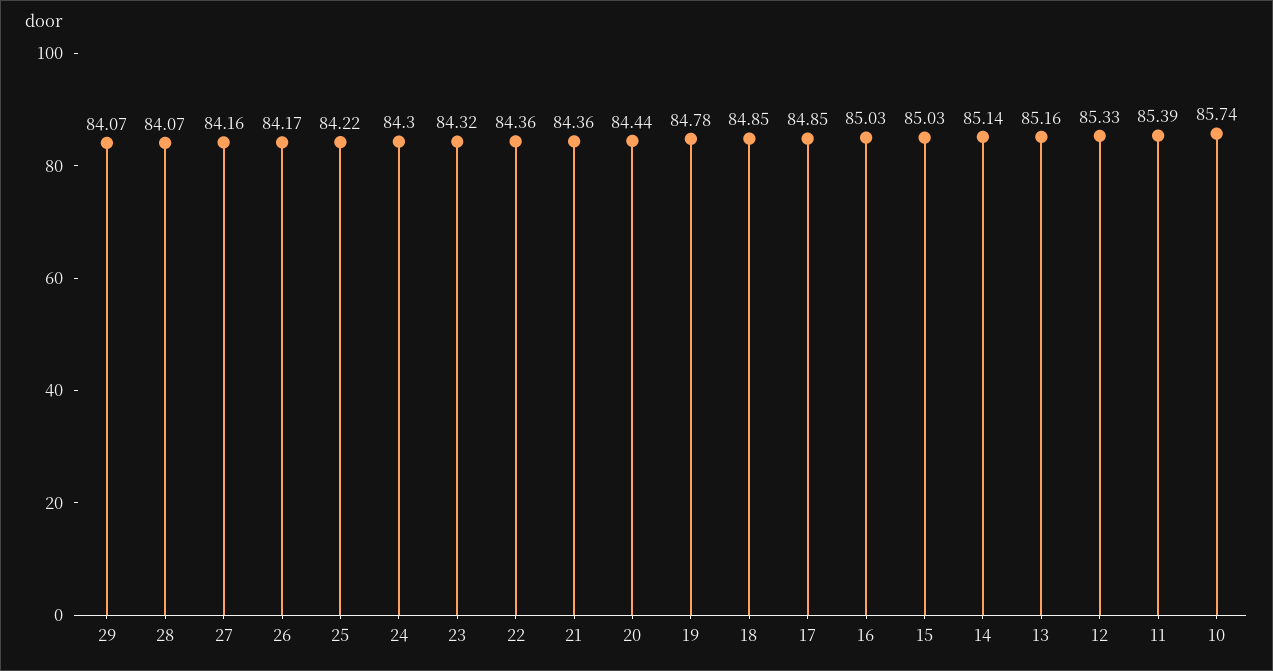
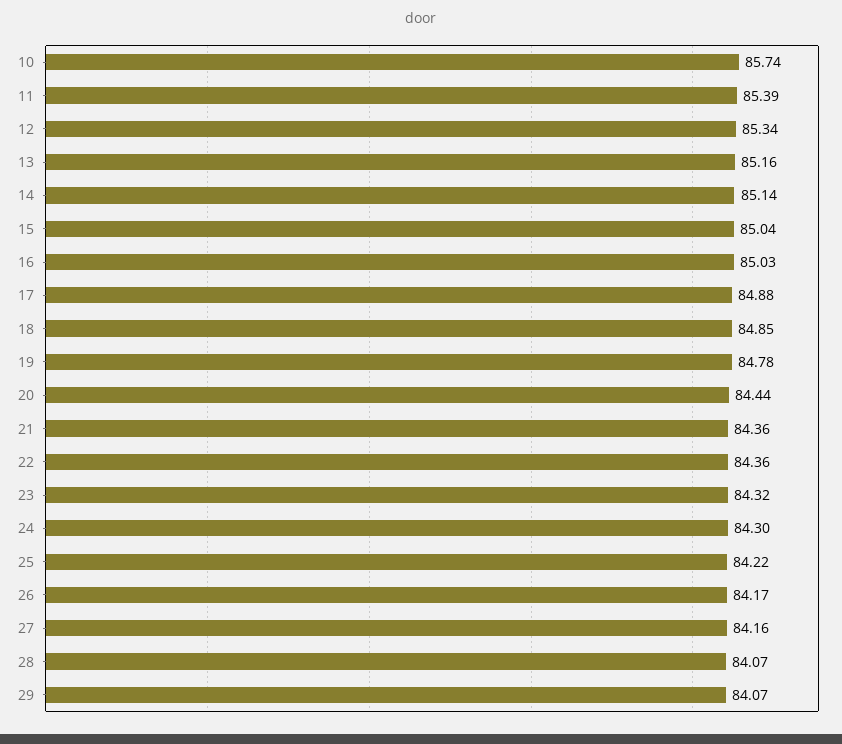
17: 84.85 -> 84.88
15: 85.03 -> 85.04
12: 85.33 -> 85.34

